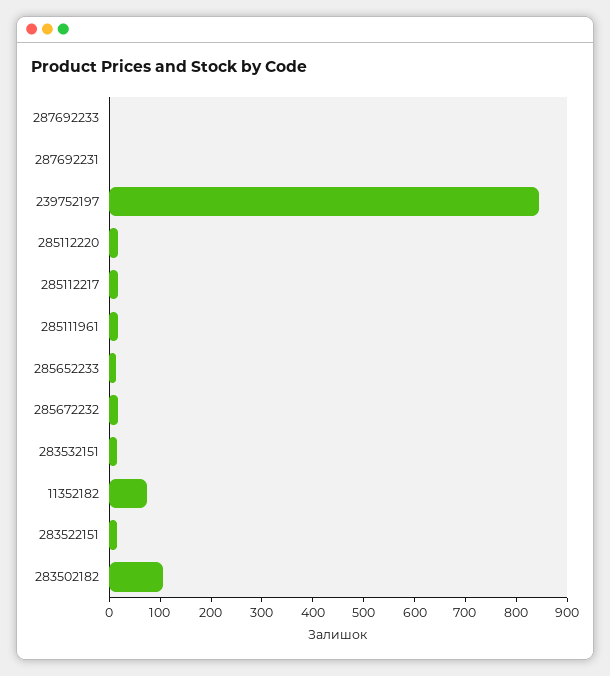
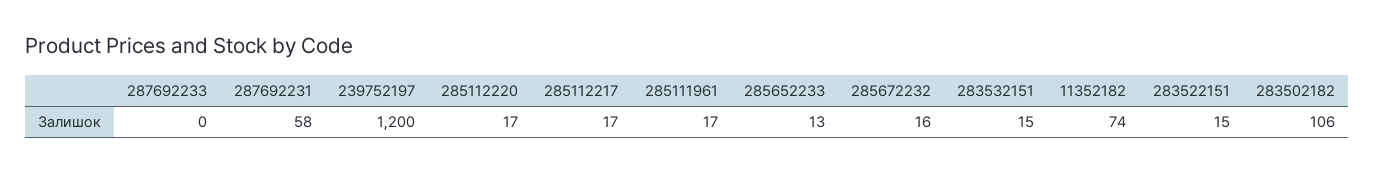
287692231: 0 -> 58
239752197: 840 -> 1200

